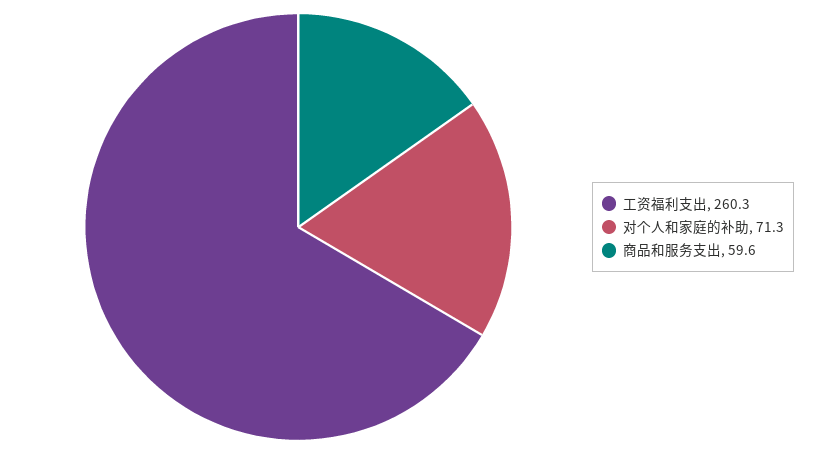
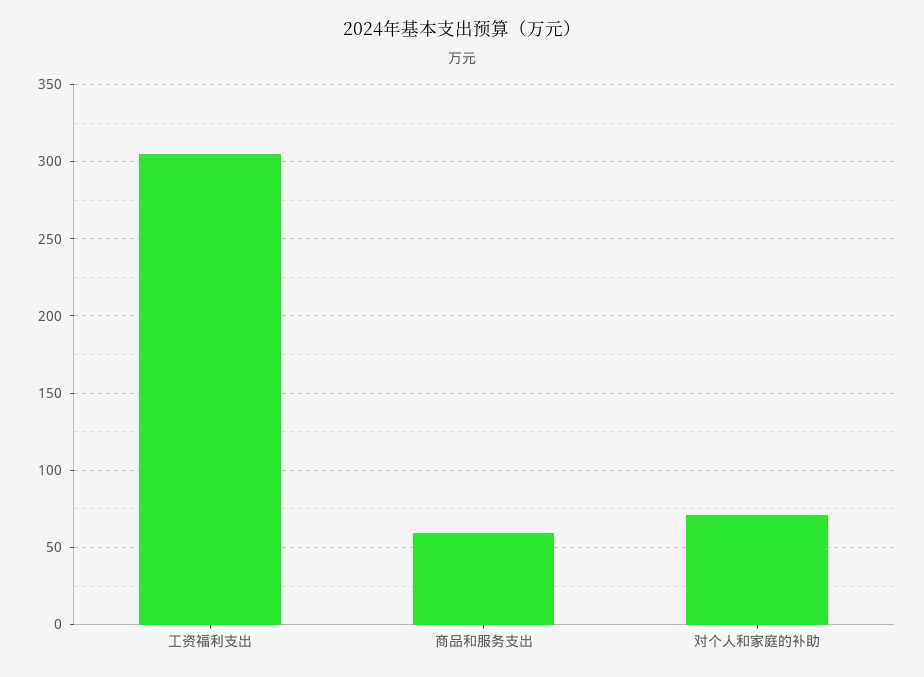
工资福利支出: 260.3 -> 305

